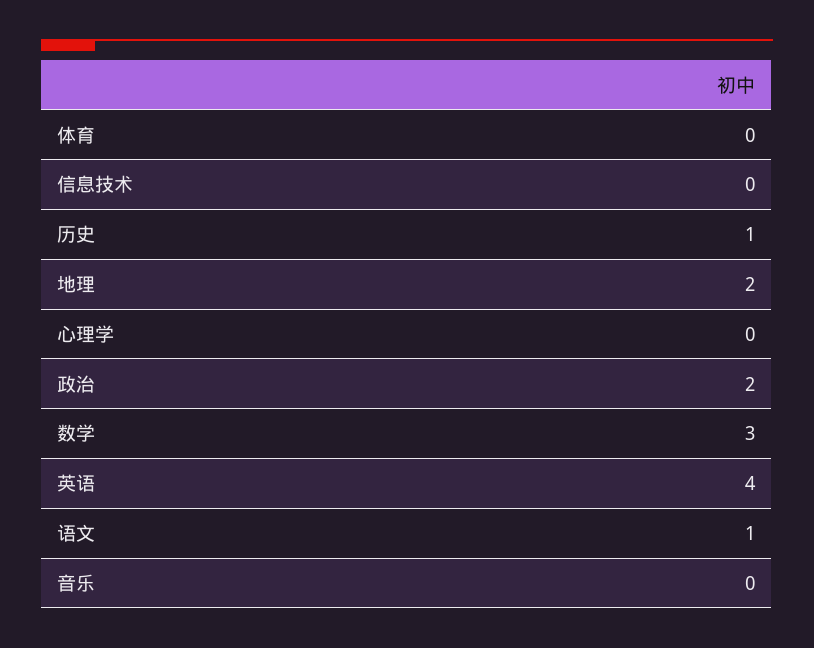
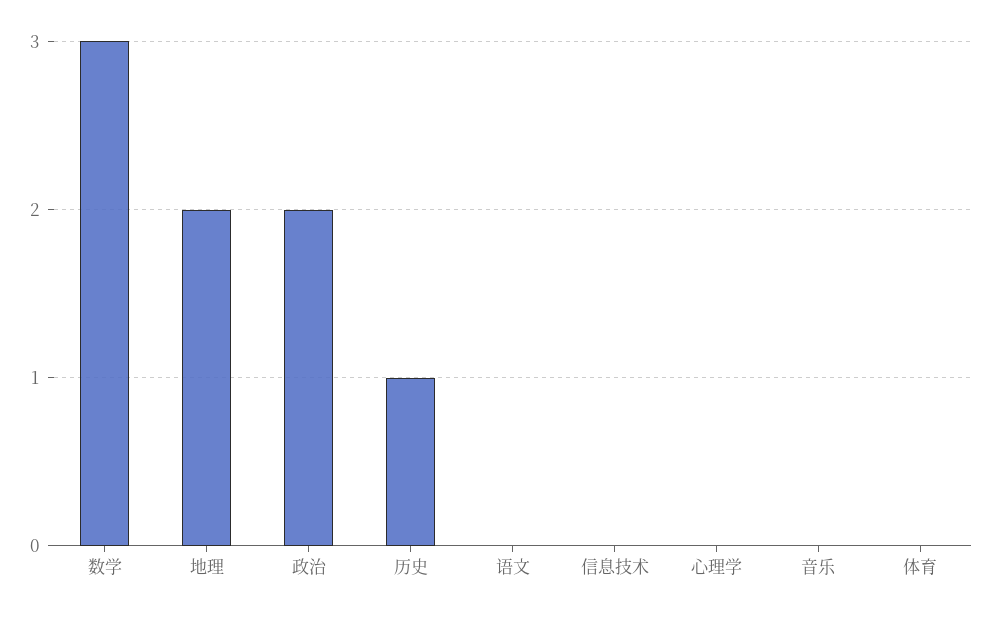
英语: 4 -> none
语文: 1 -> 0

